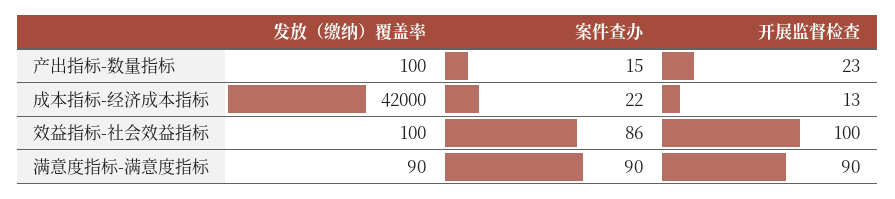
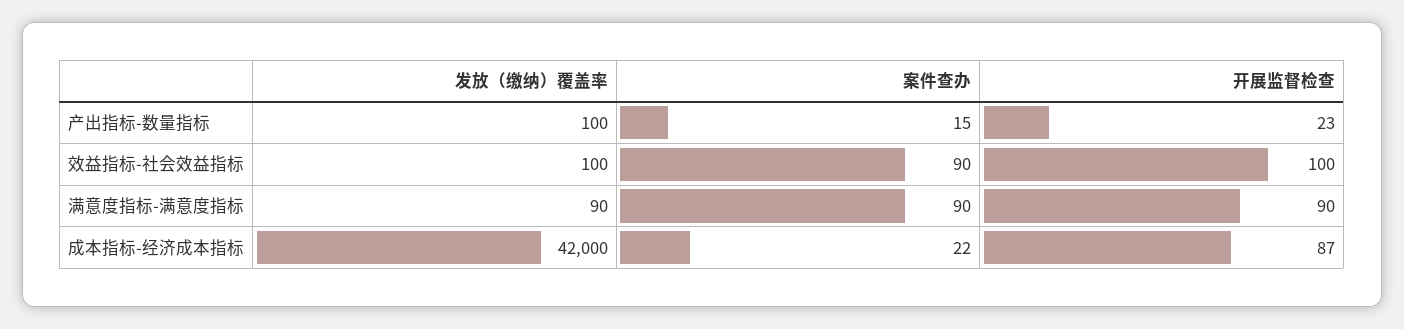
开展监督检查, 成本指标-经济成本指标: 13 -> 87
案件查办, 效益指标-社会效益指标: 86 -> 90

